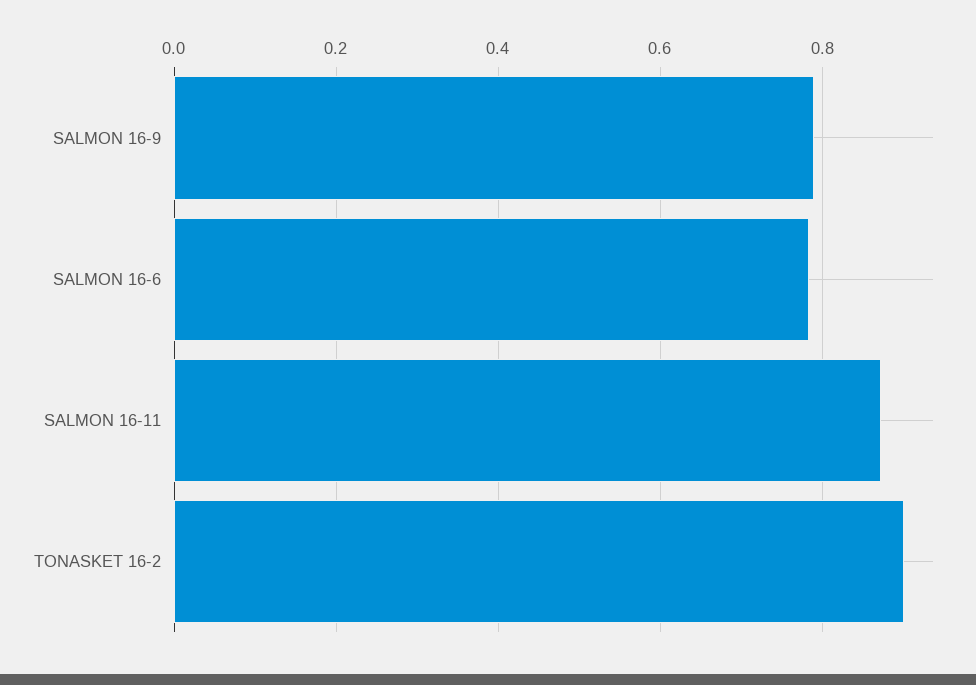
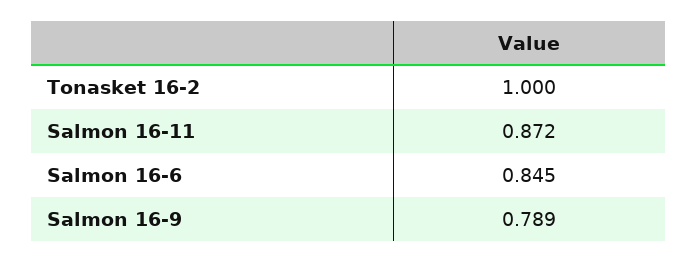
SALMON 16-6: 0.78 -> 0.845
TONASKET 16-2: 0.9 -> 1

